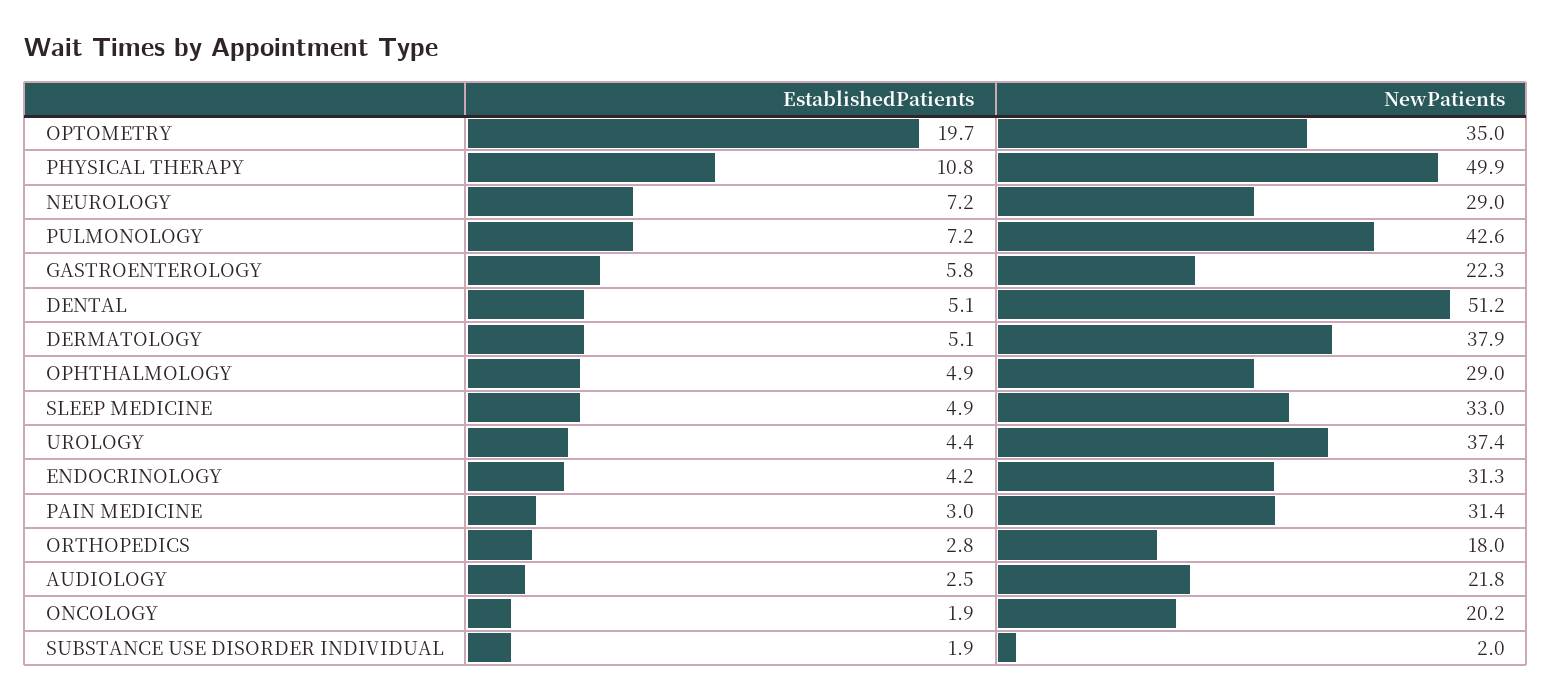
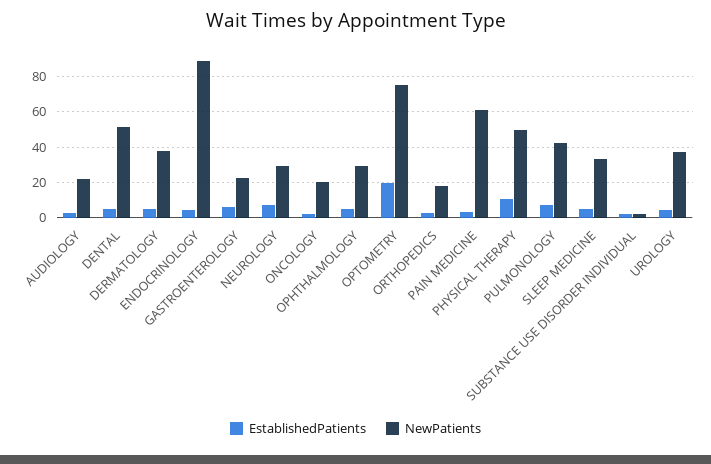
NewPatients, OPTOMETRY: 35 -> 75
NewPatients, ENDOCRINOLOGY: 31.3 -> 90
NewPatients, PAIN MEDICINE: 31.4 -> 60

